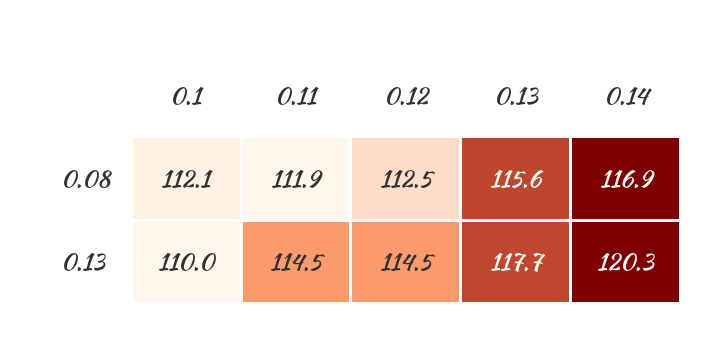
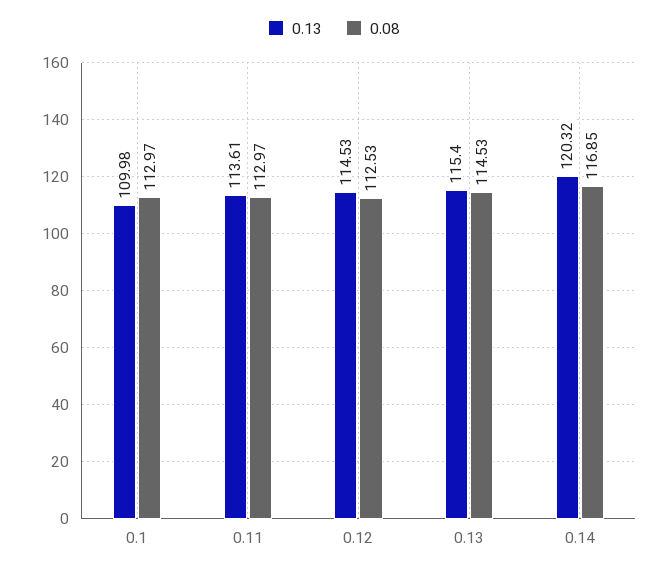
0.08, 0.1: 112.1 -> 112.97
0.08, 0.11: 111.9 -> 112.97
0.08, 0.13: 115.6 -> 114.53
0.13, 0.11: 114.5 -> 113.61
0.13, 0.13: 117.7 -> 115.4

